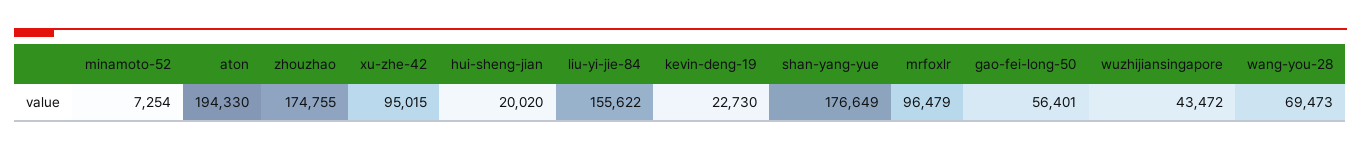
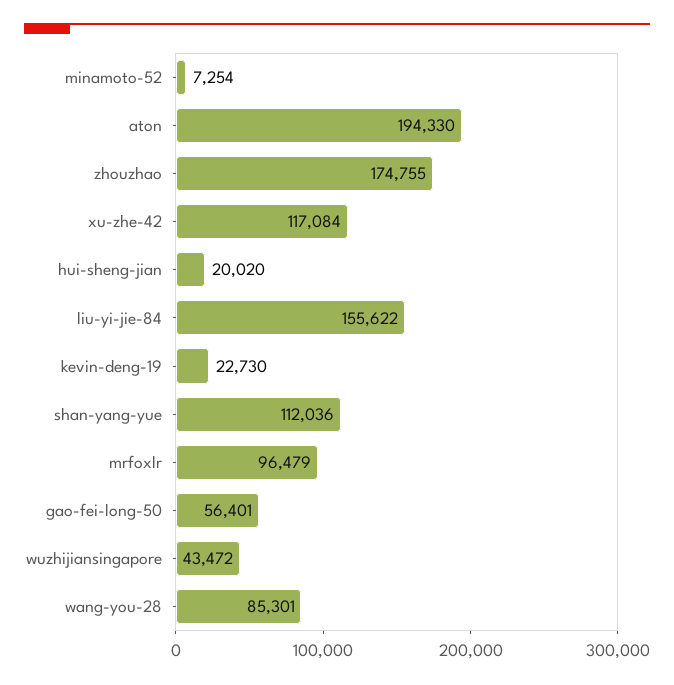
xu-zhe-42: 95015 -> 117084
shan-yang-yue: 176649 -> 112036
wang-you-28: 69473 -> 85301

